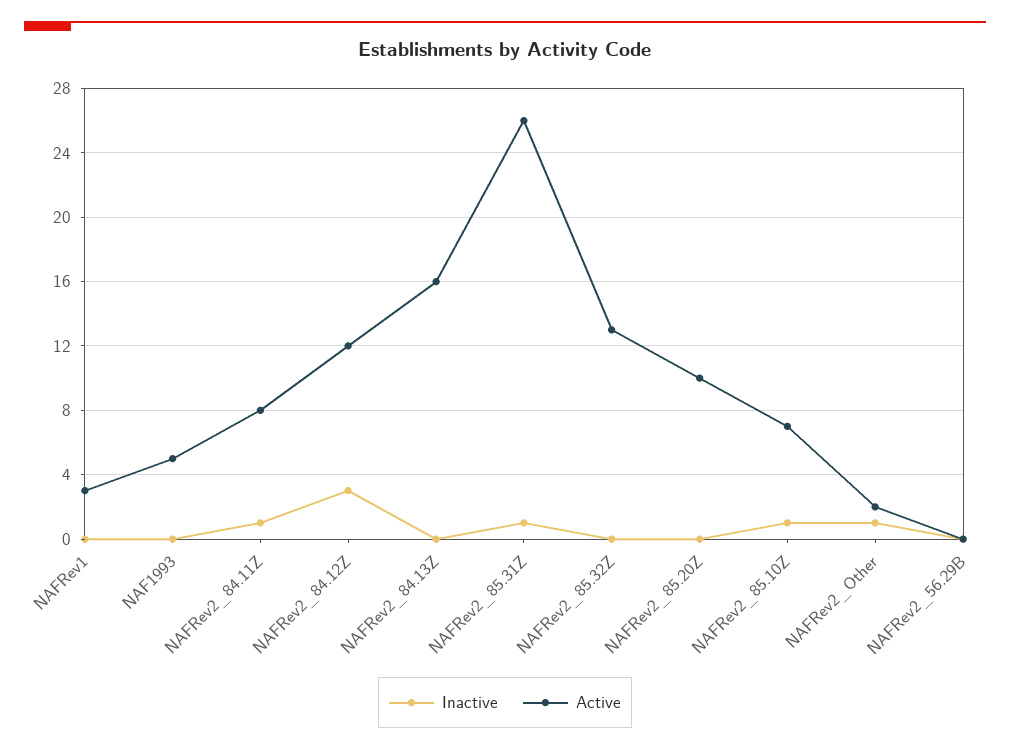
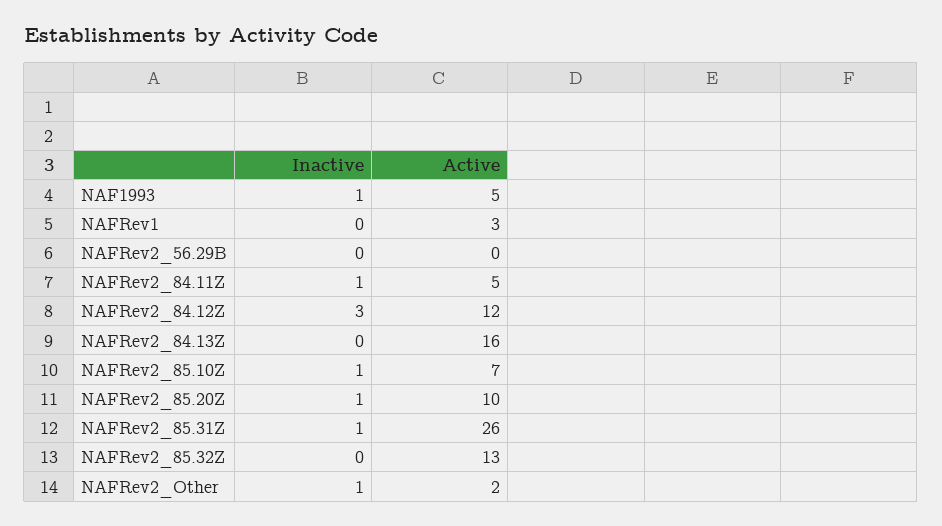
Inactive, NAF1993: 0 -> 1
Active, NAFRev2_84.11Z: 8 -> 5
Inactive, NAFRev2_85.20Z: 0 -> 1

